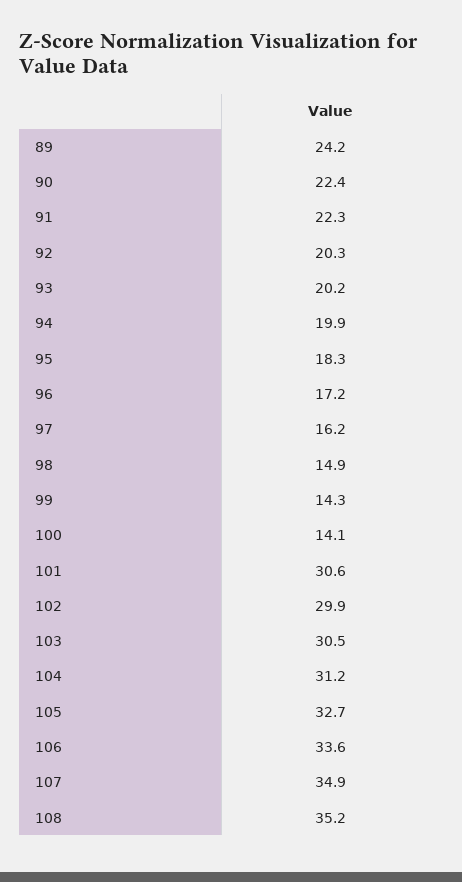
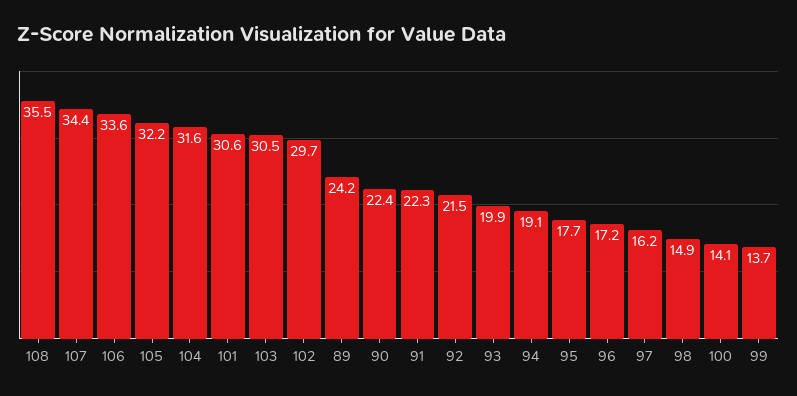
92: 20.3 -> 21.5
93: 20.2 -> 19.9
94: 19.9 -> 19.1
95: 18.3 -> 17.7
99: 14.3 -> 13.7
102: 29.9 -> 29.7
104: 31.2 -> 31.6
105: 32.7 -> 32.2
107: 34.9 -> 34.4
108: 35.2 -> 35.5

